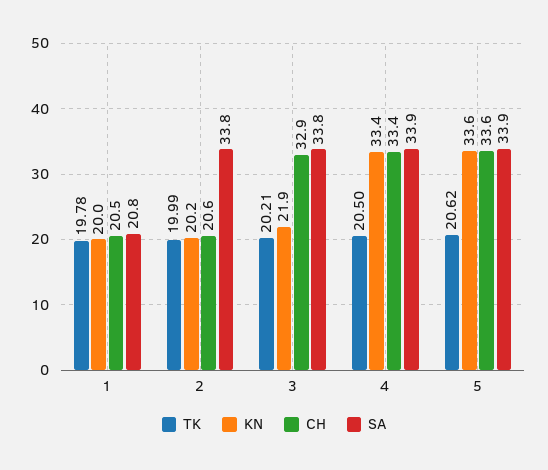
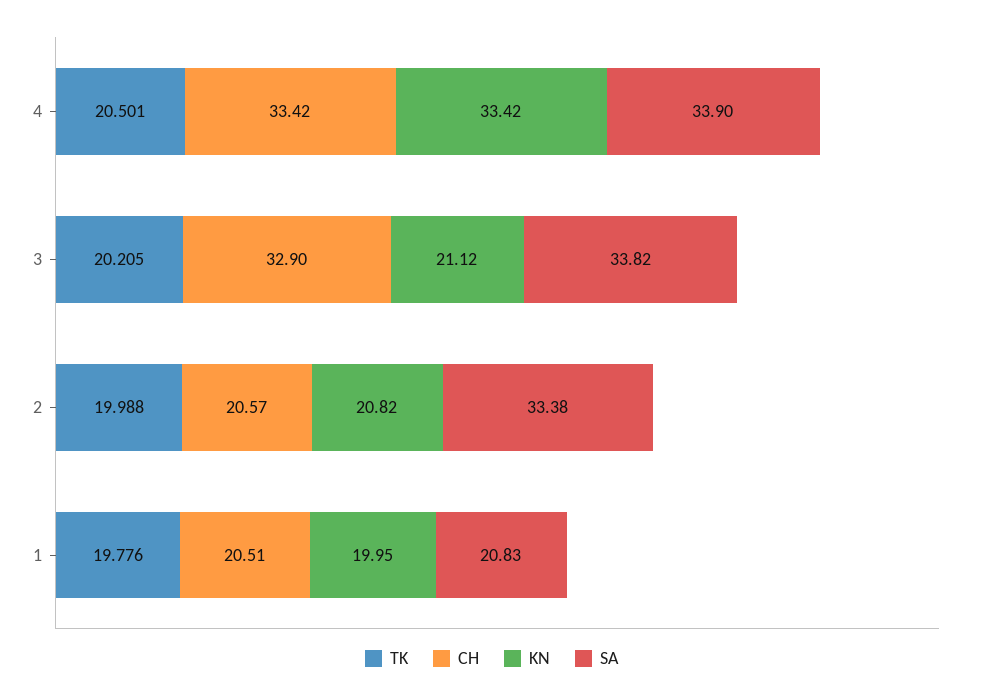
KN, 2: 20.2 -> 20.82
SA, 2: 33.8 -> 33.38
KN, 3: 21.9 -> 21.12
TK, 5: 20.62 -> none
KN, 5: 33.6 -> none
CH, 5: 33.6 -> none
SA, 5: 33.9 -> none

